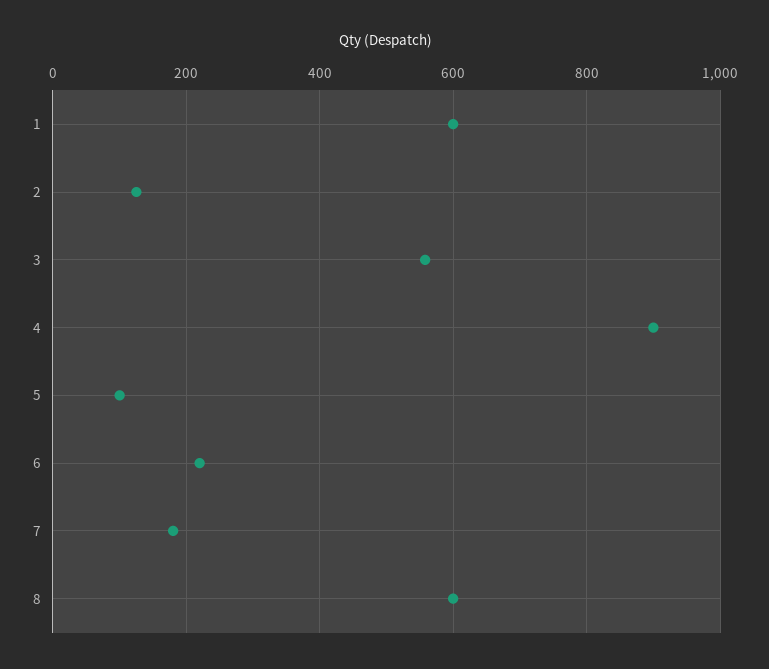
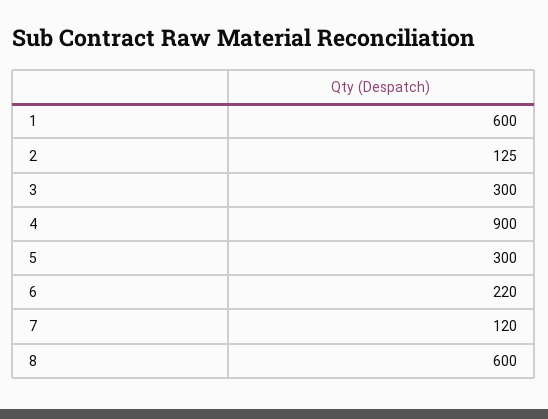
3: 560 -> 300
5: 100 -> 300
7: 180 -> 120

